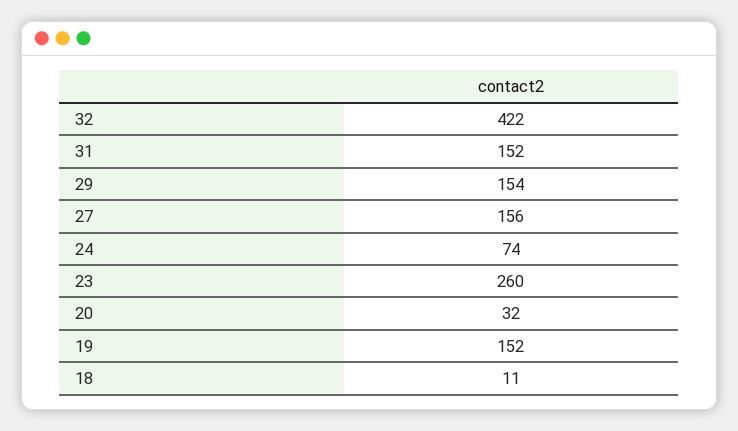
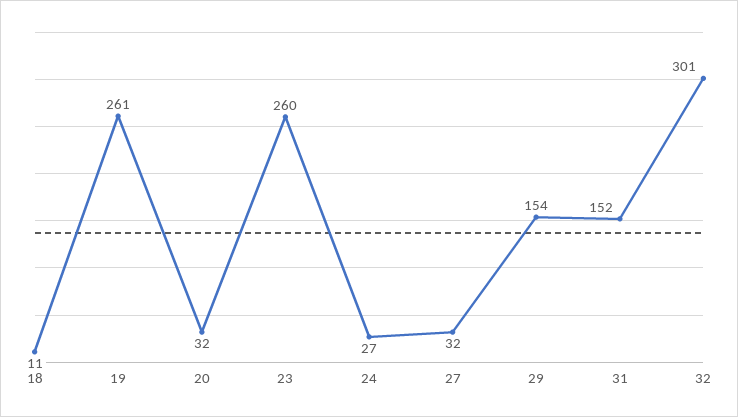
32: 422 -> 301
27: 156 -> 32
24: 74 -> 27
19: 152 -> 261

